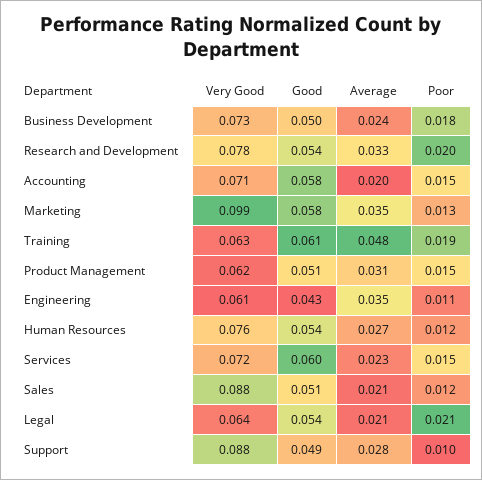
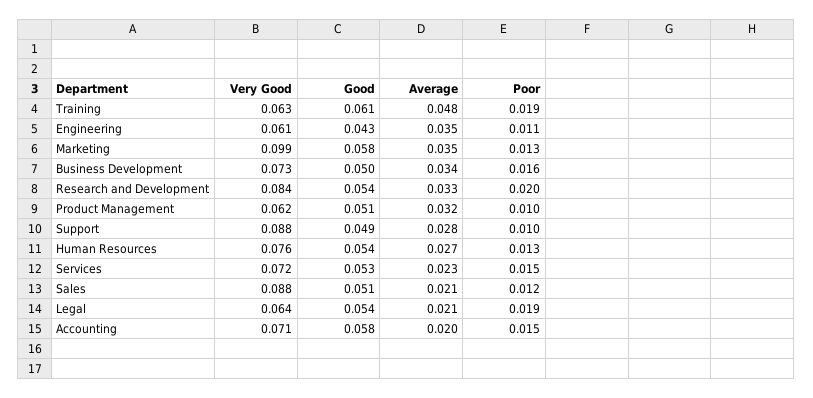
Average, Business Development: 0.024 -> 0.034
Poor, Business Development: 0.018 -> 0.016
Very Good, Research and Development: 0.078 -> 0.084
Average, Product Management: 0.031 -> 0.032
Poor, Product Management: 0.015 -> 0.01
Poor, Human Resources: 0.012 -> 0.013
Good, Services: 0.06 -> 0.053
Poor, Legal: 0.021 -> 0.019

